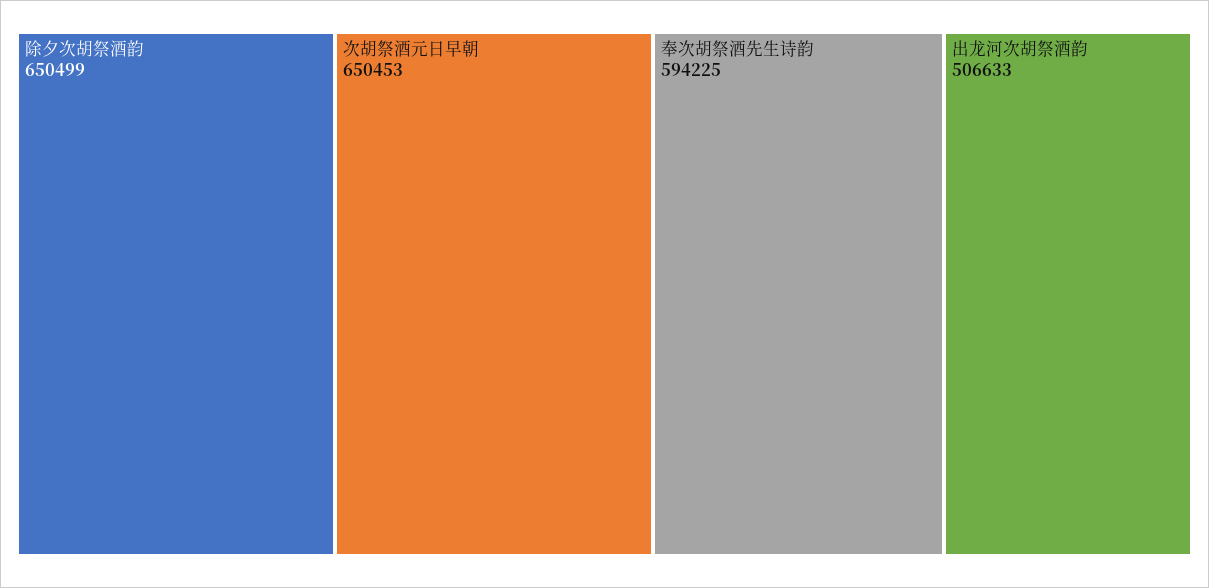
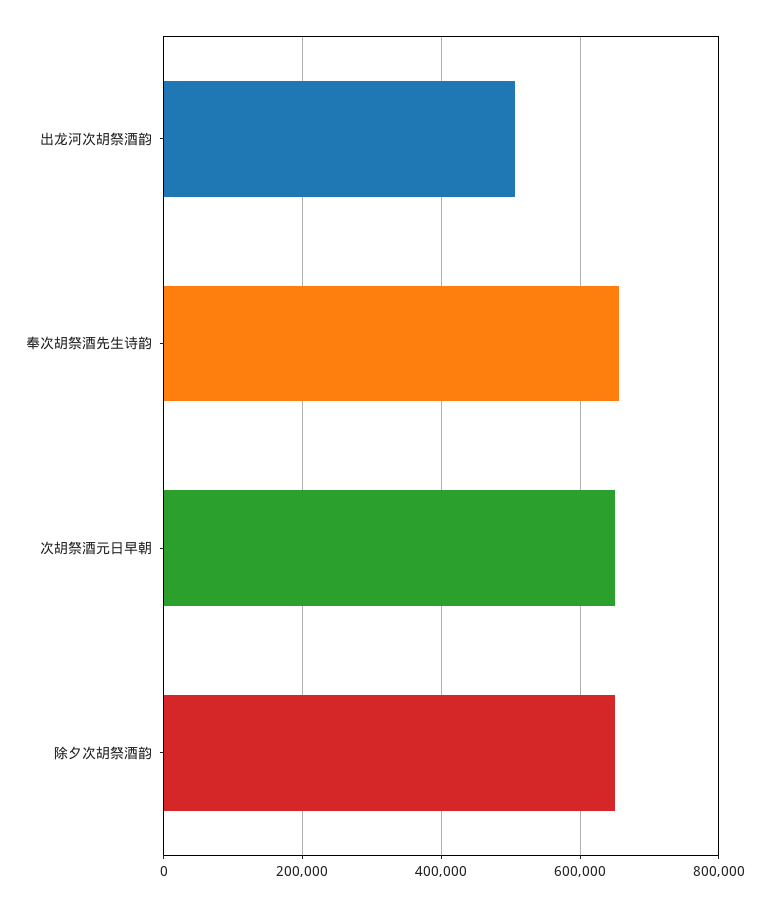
奉次胡祭酒先生诗韵: 594225 -> 660000

